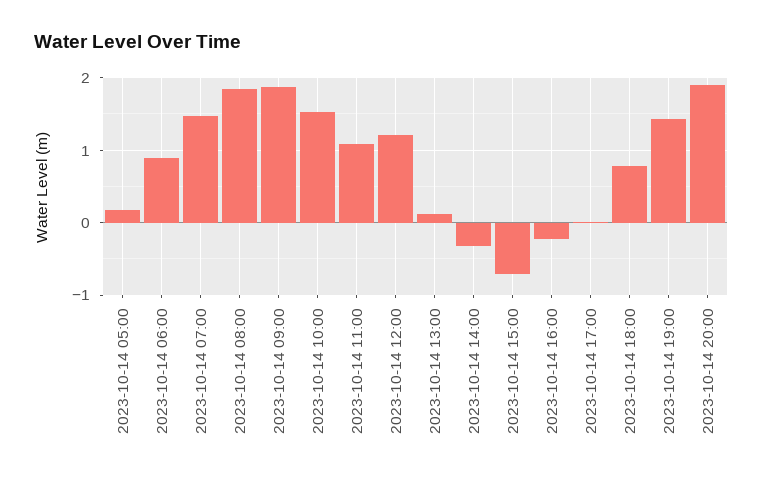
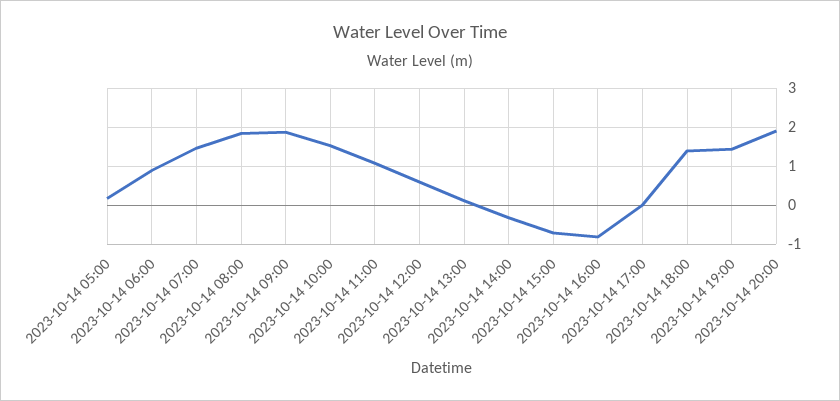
2023-10-14 12:00: 1.2 -> 0.6
2023-10-14 16:00: -0.2 -> -0.8
2023-10-14 18:00: 0.8 -> 1.4

